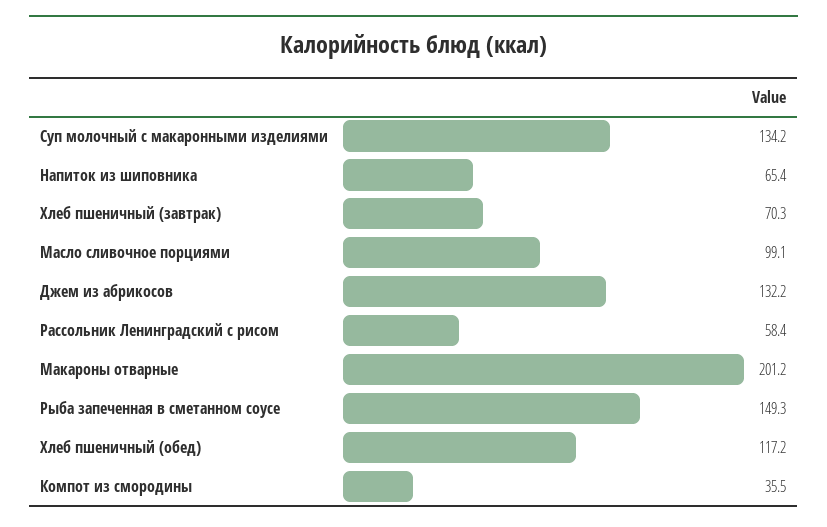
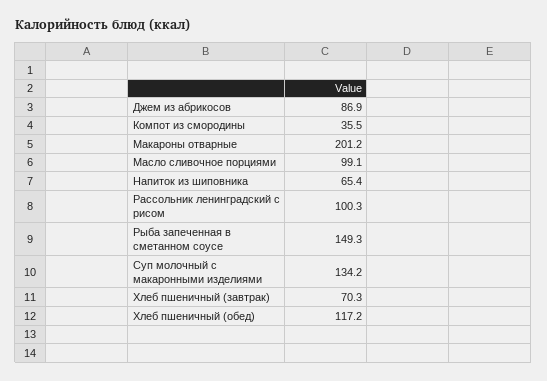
Джем из абрикосов: 132.2 -> 86.9
Рассольник Ленинградский с рисом: 58.4 -> 100.3

